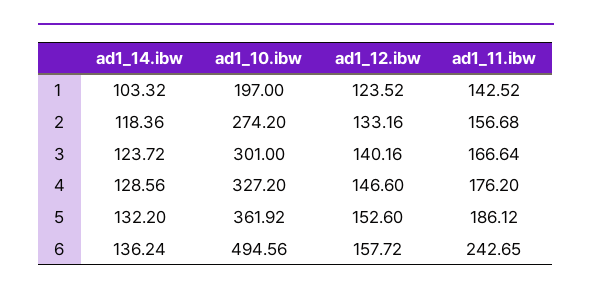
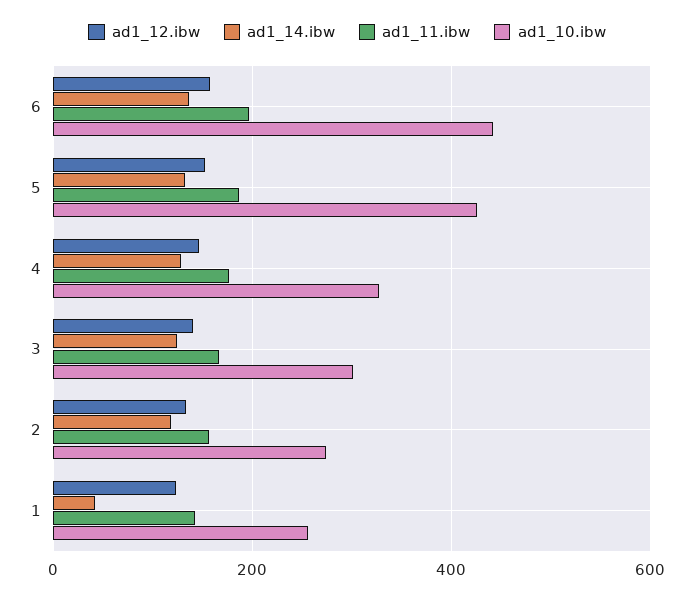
ad1_14.ibw, 1: 103.32 -> 40
ad1_10.ibw, 1: 197 -> 260
ad1_10.ibw, 5: 361.92 -> 420
ad1_10.ibw, 6: 494.56 -> 440
ad1_11.ibw, 6: 242.65 -> 200

